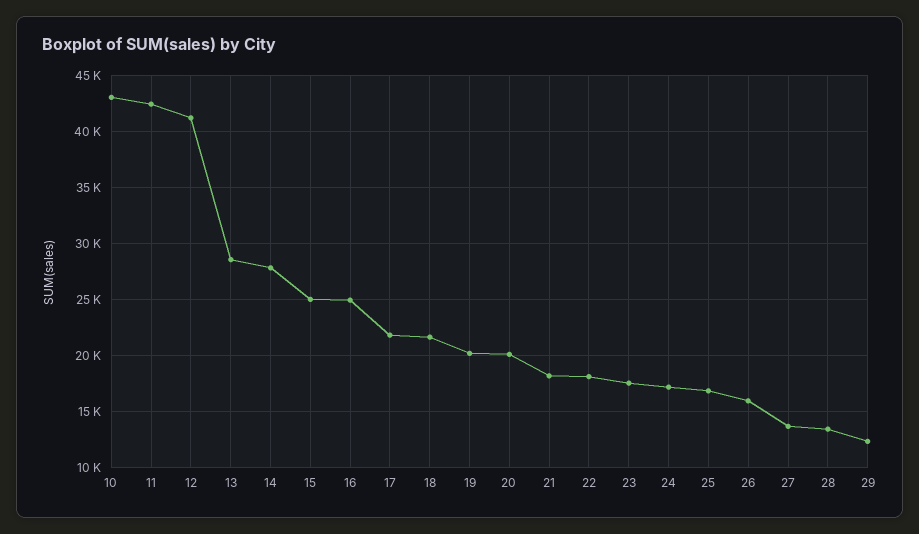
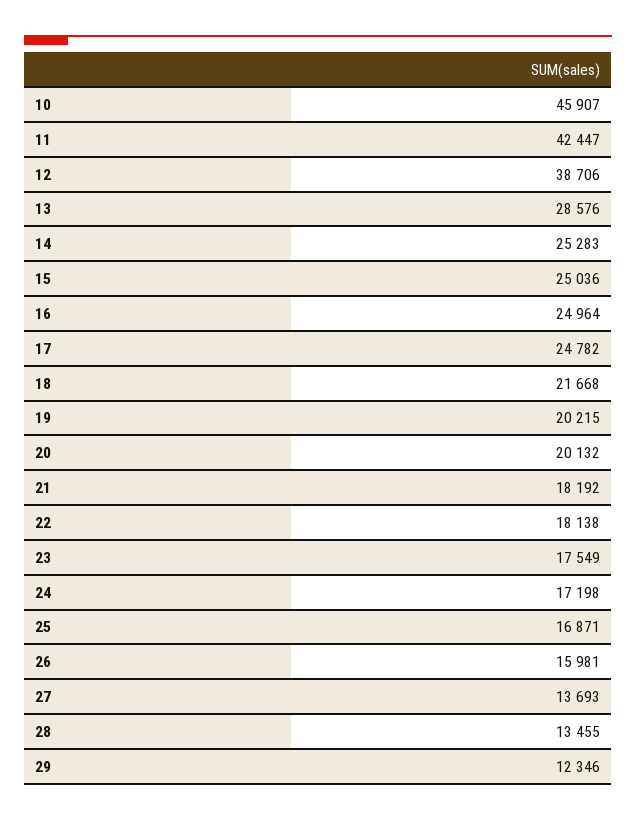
10: 43000 -> 45907
12: 41000 -> 38706
14: 28000 -> 25283
17: 22000 -> 24782

